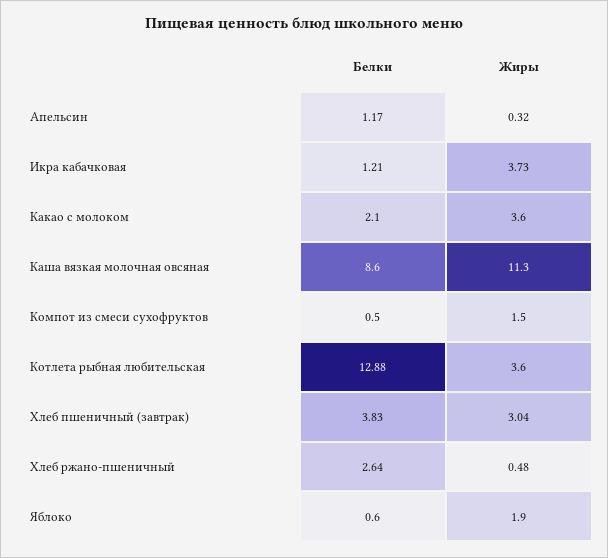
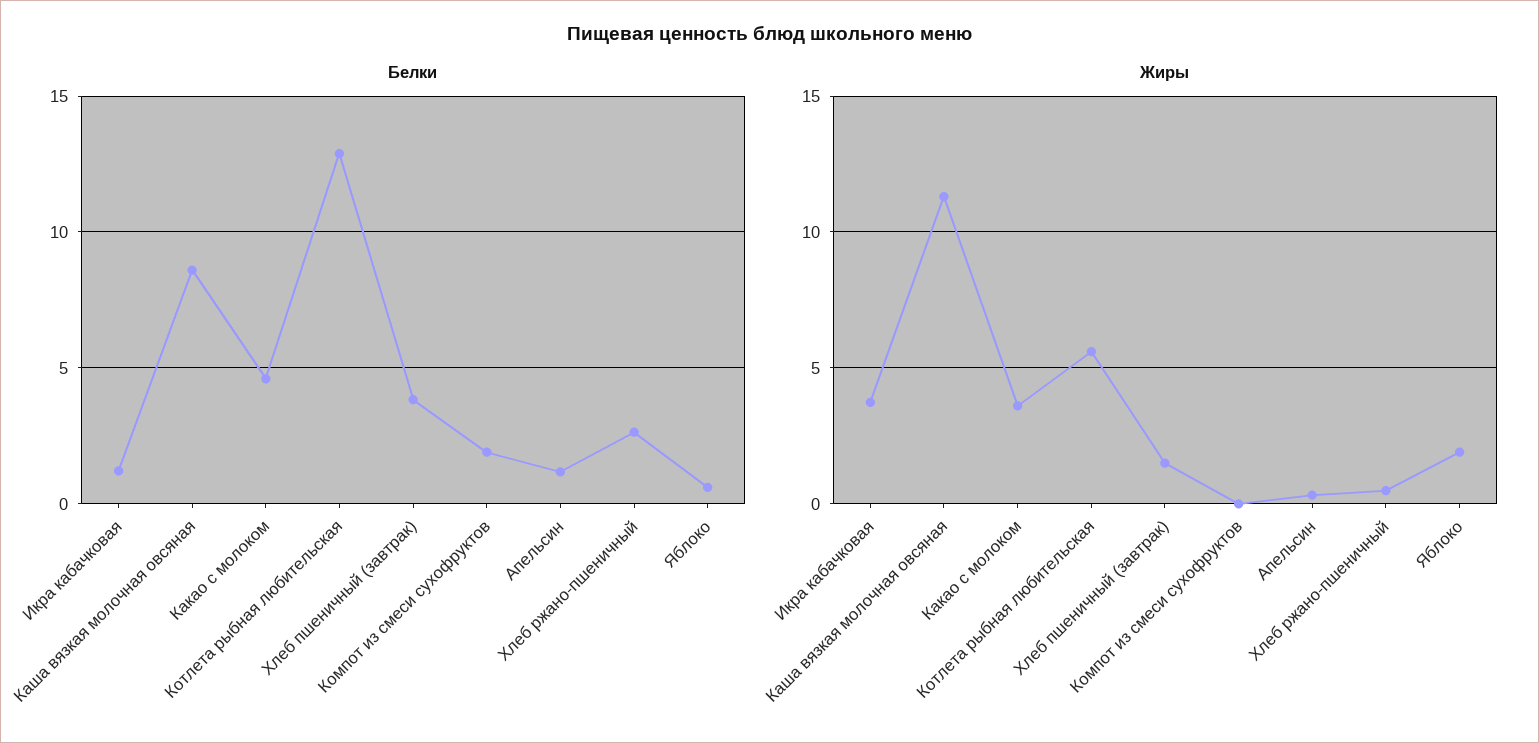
Белки, Какао с молоком: 2.1 -> 4.5
Белки, Компот из смеси сухофруктов: 0.5 -> 2
Жиры, Компот из смеси сухофруктов: 1.5 -> 0
Жиры, Котлета рыбная любительская: 3.6 -> 5.5
Жиры, Хлеб пшеничный (завтрак): 3.04 -> 1.5

